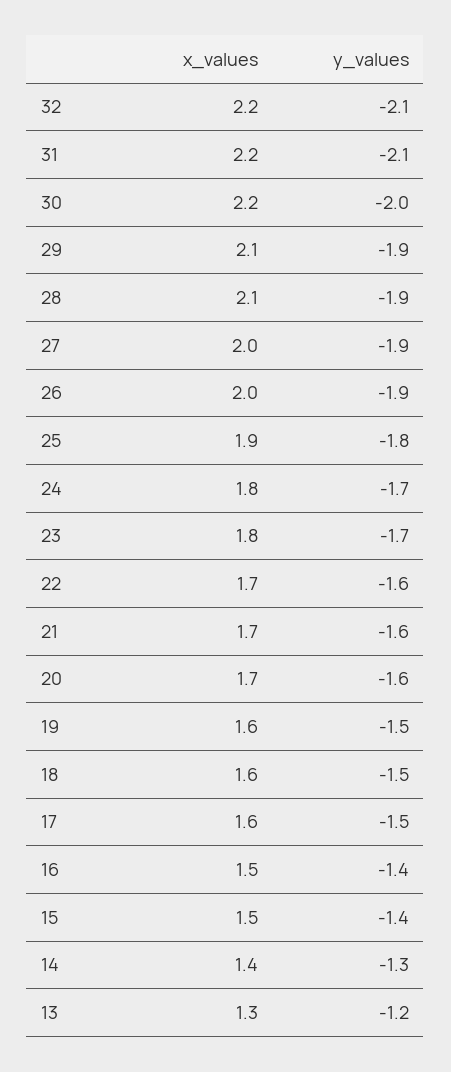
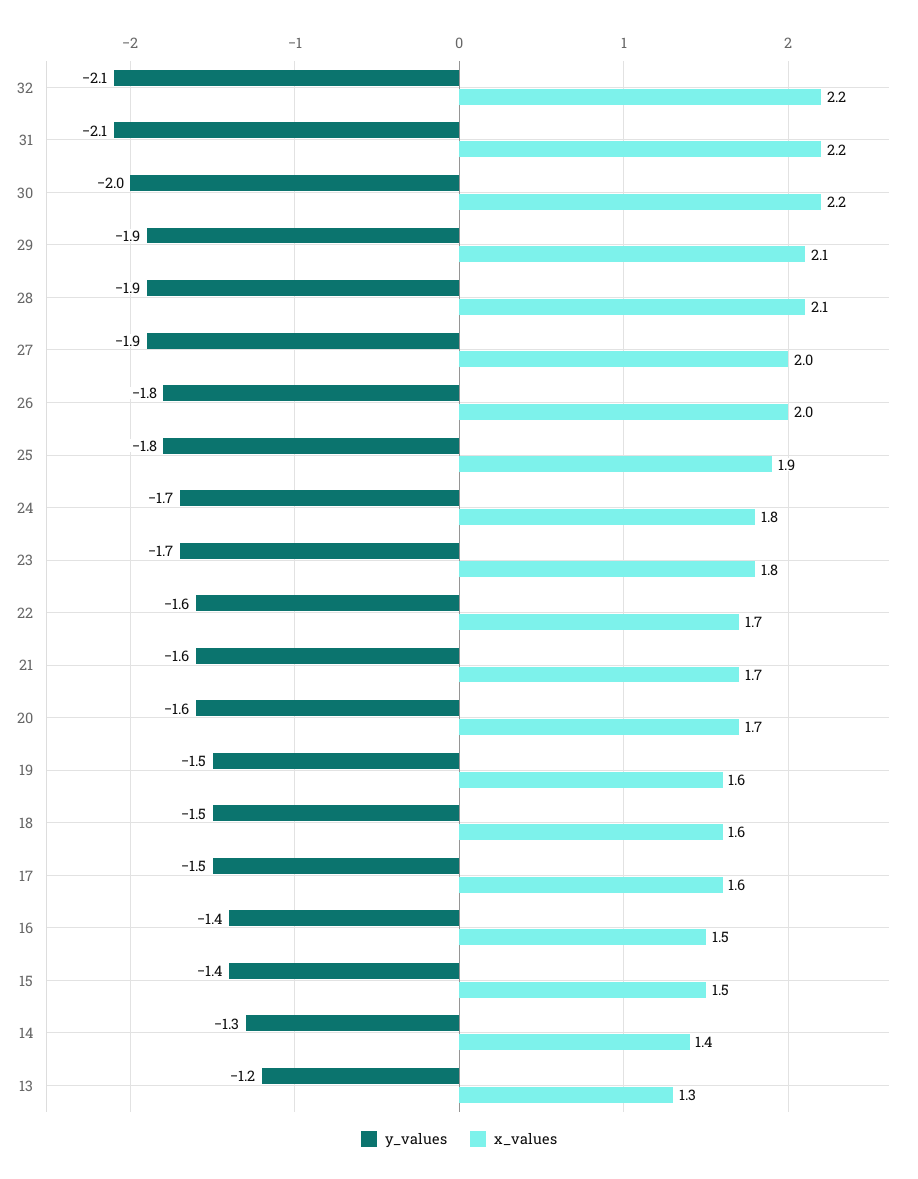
y_values, 26: -1.9 -> -1.8

